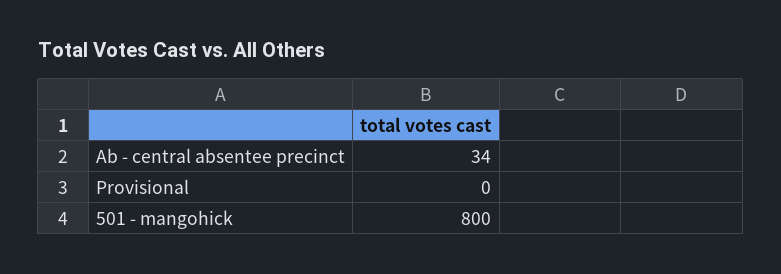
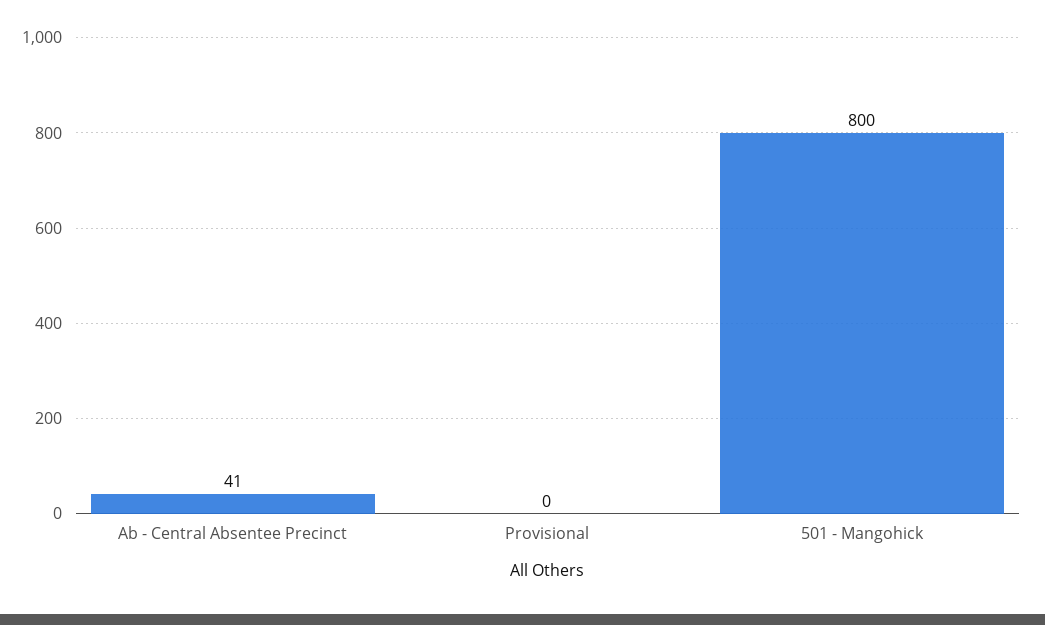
Ab - central absentee precinct: 34 -> 41

